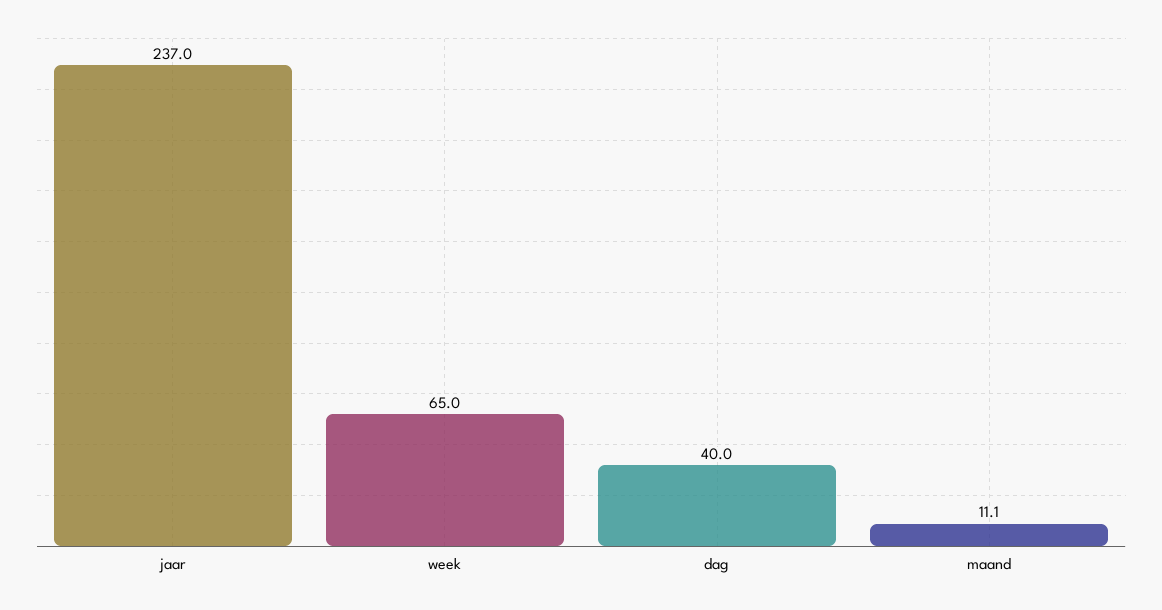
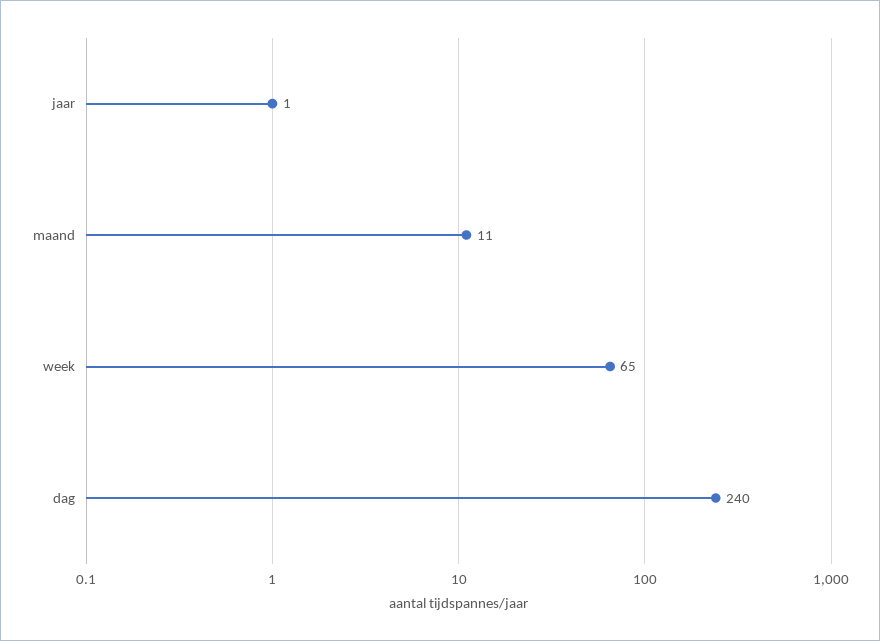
jaar: 237 -> 1
dag: 40 -> 240

